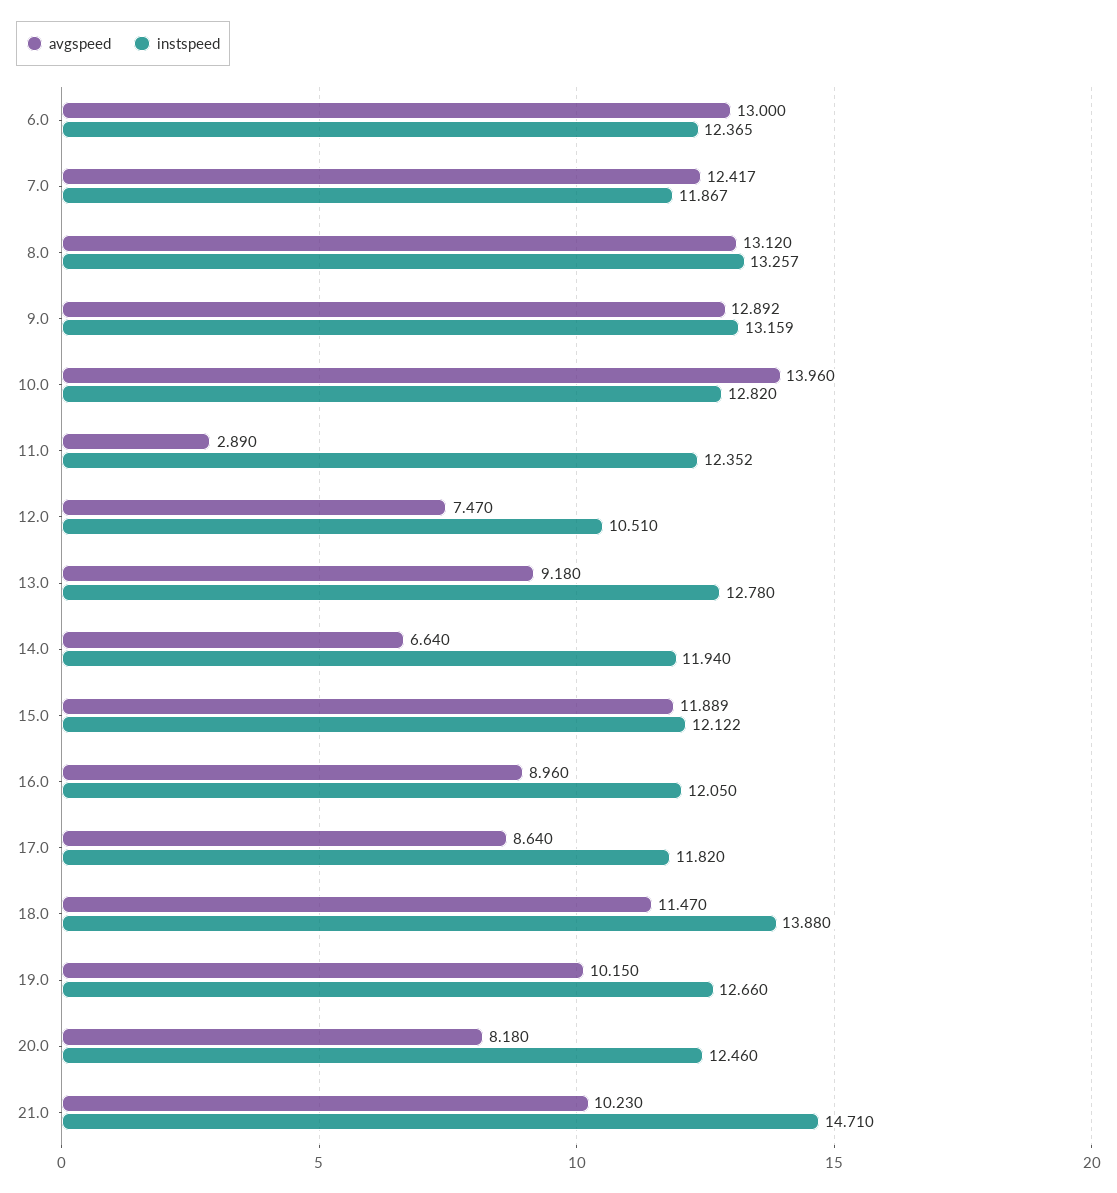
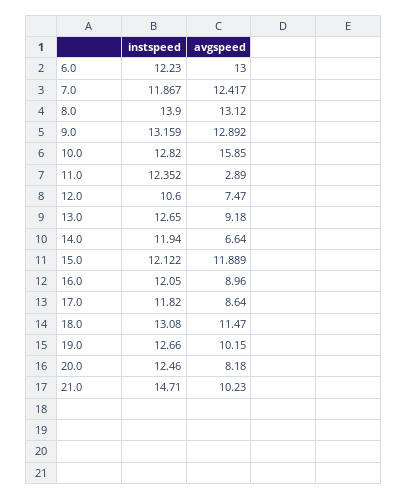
instspeed, 6.0: 12.365 -> 12.23
instspeed, 8.0: 13.257 -> 13.9
avgspeed, 10.0: 13.96 -> 15.85
instspeed, 12.0: 10.51 -> 10.6
instspeed, 13.0: 12.78 -> 12.65
instspeed, 18.0: 13.88 -> 13.08

